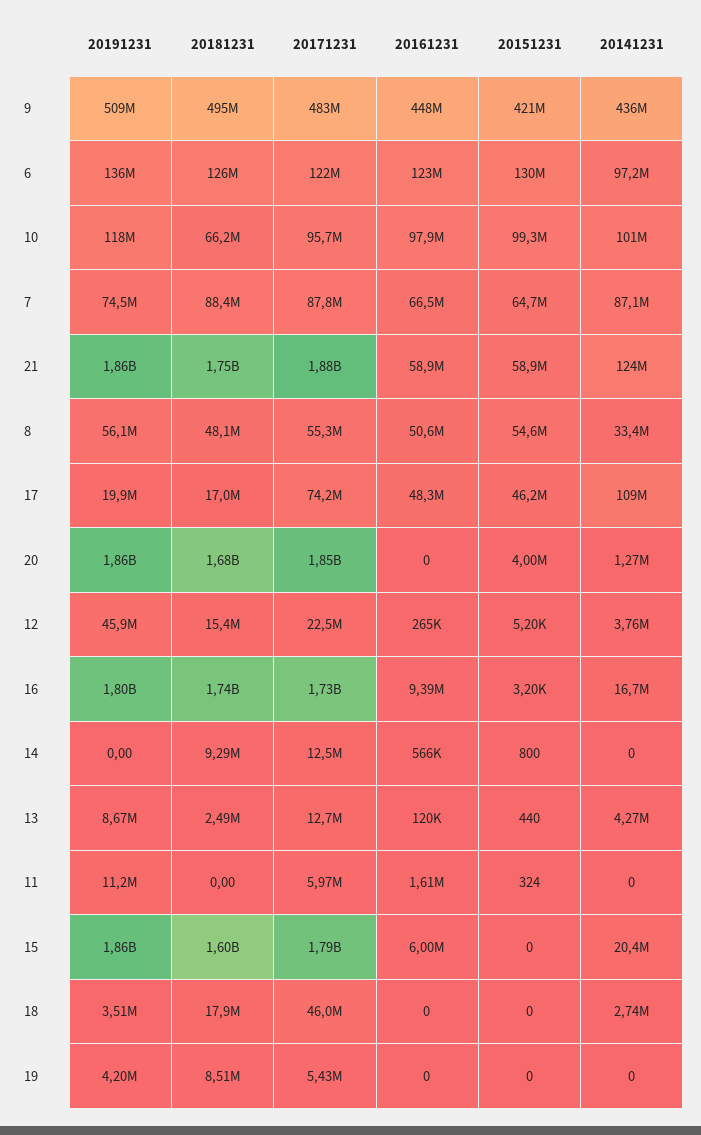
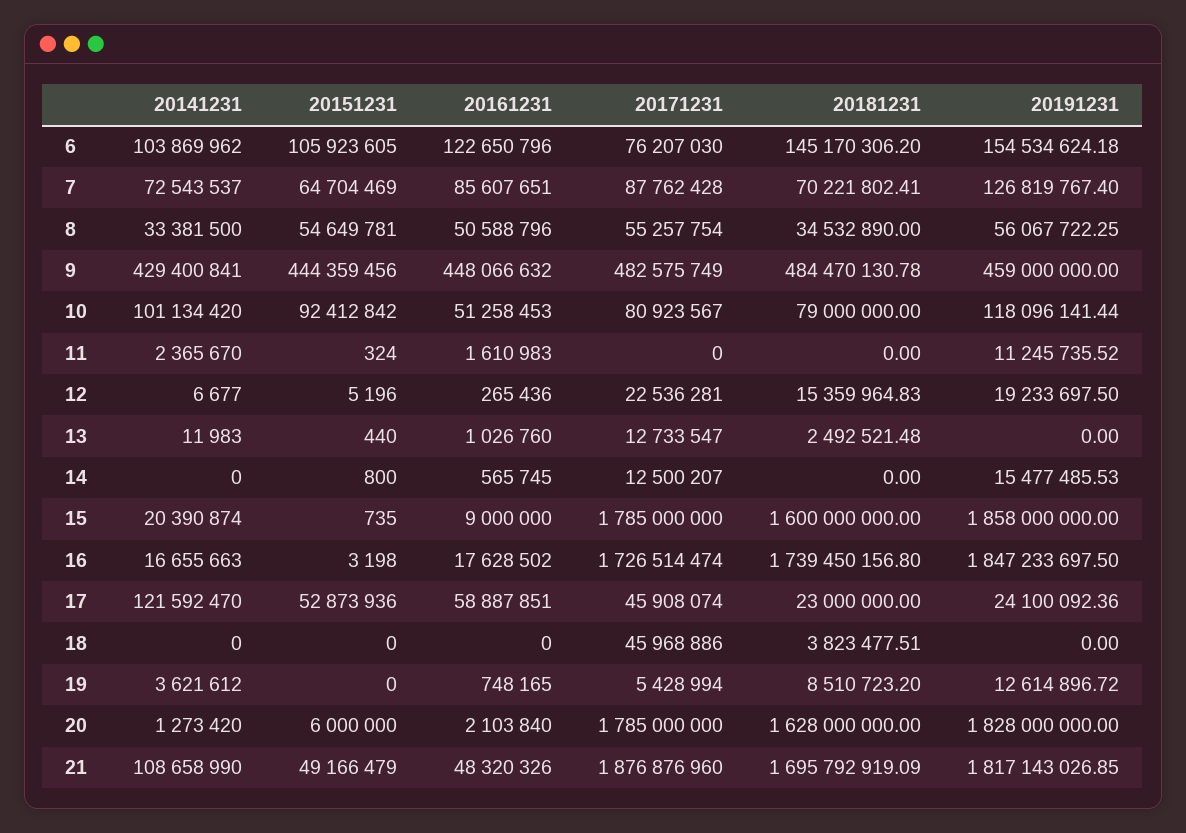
20191231, 9: 509000000 -> 459000000
20181231, 9: 495000000 -> 484470130.78
20151231, 9: 421000000 -> 444359456
20141231, 9: 436000000 -> 429400841
20191231, 6: 136000000 -> 154534624.18
20181231, 6: 126000000 -> 145170306.2
20171231, 6: 122000000 -> 76207030
20151231, 6: 130000000 -> 105923605
20141231, 6: 97200000 -> 103869962
20181231, 10: 66200000 -> 79000000
20171231, 10: 95700000 -> 80923567
20161231, 10: 97900000 -> 51258453
20151231, 10: 99300000 -> 92412842
20191231, 7: 74500000 -> 126819767.4
20181231, 7: 88400000 -> 70221802.41
20161231, 7: 66500000 -> 85607651
20141231, 7: 87100000 -> 72543537
20191231, 21: 1860000000 -> 1817143026.85
20181231, 21: 1750000000 -> 1695792919.09
20161231, 21: 58900000 -> 48320326
20151231, 21: 58900000 -> 49166479
20141231, 21: 124000000 -> 108658990
20181231, 8: 48100000 -> 34532890
20191231, 17: 19900000 -> 24100092.36
20181231, 17: 17000000 -> 23000000
20171231, 17: 74200000 -> 45908074
20161231, 17: 48300000 -> 58887851
20151231, 17: 46200000 -> 52873936
20141231, 17: 109000000 -> 121592470
20191231, 20: 1860000000 -> 1828000000
20181231, 20: 1680000000 -> 1628000000
20171231, 20: 1850000000 -> 1785000000
20161231, 20: 0 -> 2103840
20151231, 20: 4000000 -> 6000000
20191231, 12: 45900000 -> 19233697.5
20141231, 12: 3760000 -> 6677
20191231, 16: 1800000000 -> 1847233697.5
20161231, 16: 9390000 -> 17628502
20191231, 14: 0 -> 15477485.53
20181231, 14: 9290000 -> 0
20191231, 13: 8670000 -> 0
20161231, 13: 120000 -> 1026760
20141231, 13: 4270000 -> 11983
20171231, 11: 5970000 -> 0
20141231, 11: 0 -> 2365670
20161231, 15: 6000000 -> 9000000
20151231, 15: 0 -> 735
20191231, 18: 3510000 -> 0
20181231, 18: 17900000 -> 3823477.51
20141231, 18: 2740000 -> 0
20191231, 19: 4200000 -> 12614896.72
20161231, 19: 0 -> 748165
20141231, 19: 0 -> 3621612

